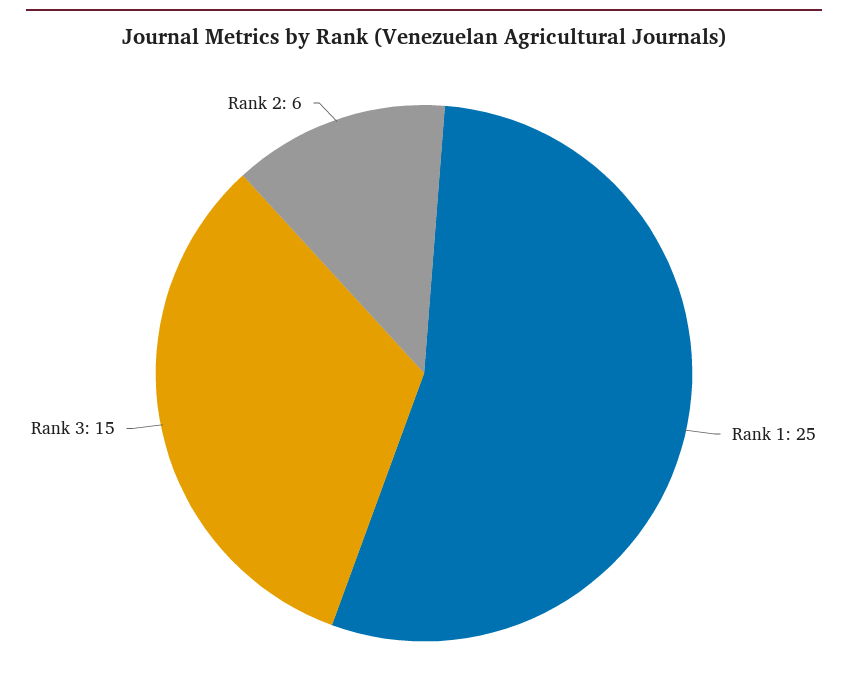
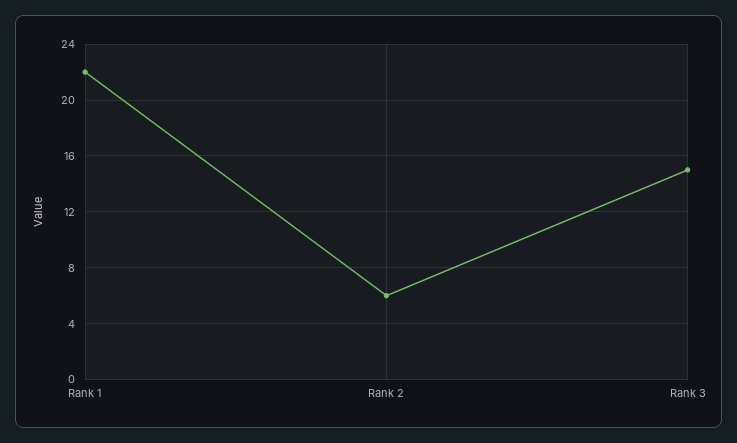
Rank 1: 25 -> 22

